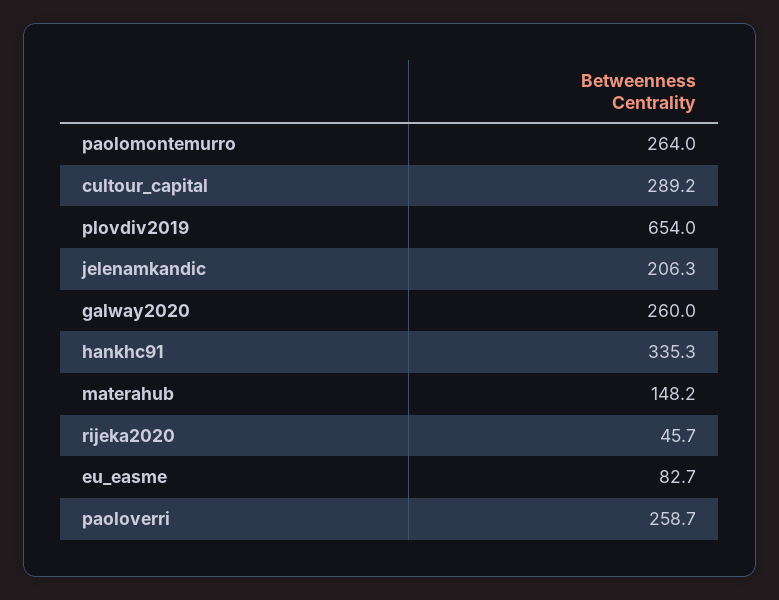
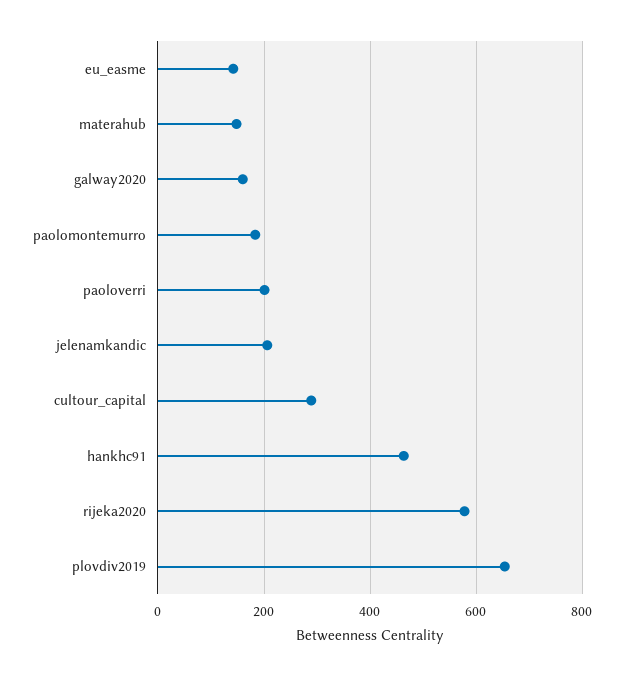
paolomontemurro: 264 -> 180
galway2020: 260 -> 160
hankhc91: 335.3 -> 460
rijeka2020: 45.7 -> 580
eu_easme: 82.7 -> 140
paoloverri: 258.7 -> 200

